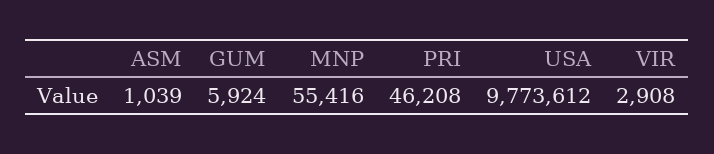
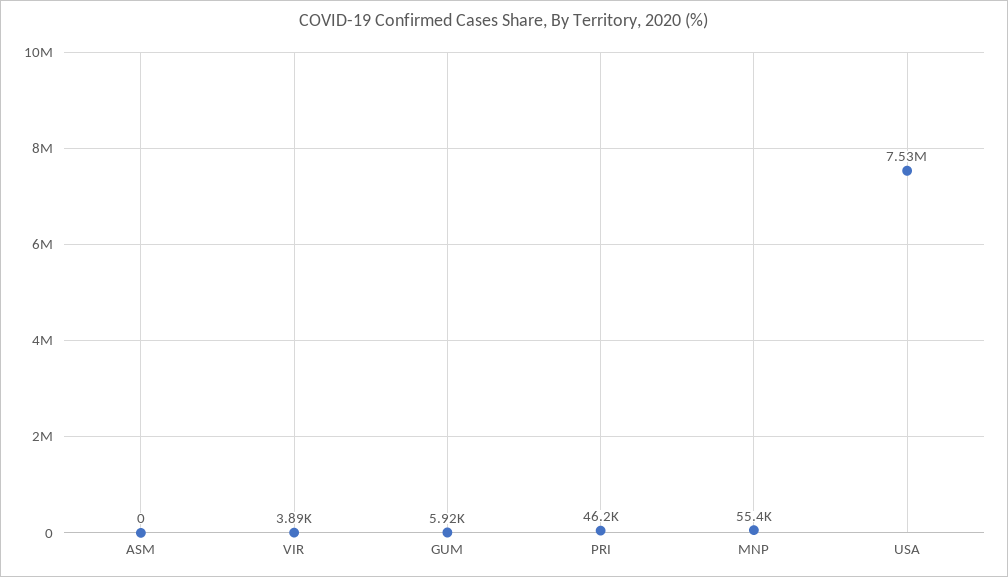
ASM: 1039 -> 0
USA: 9773612 -> 7530000
VIR: 2908 -> 3890

